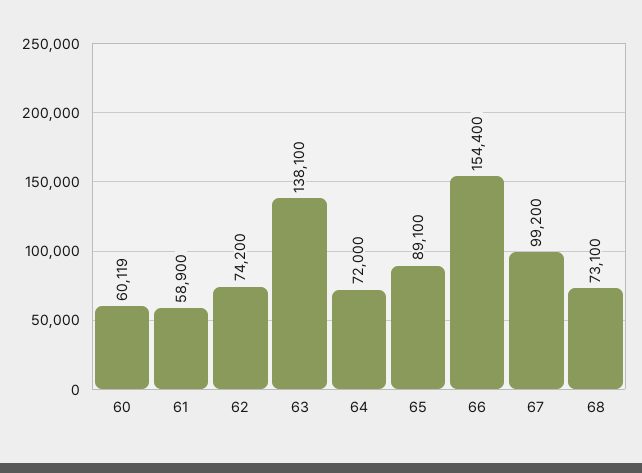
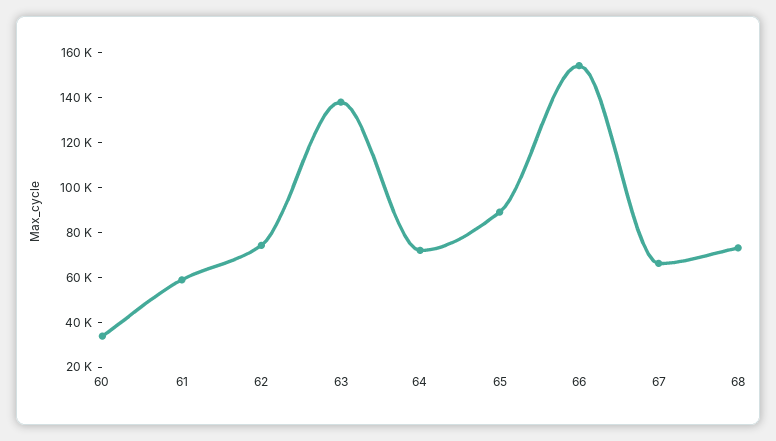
60: 60119 -> 35000
67: 99200 -> 65000

